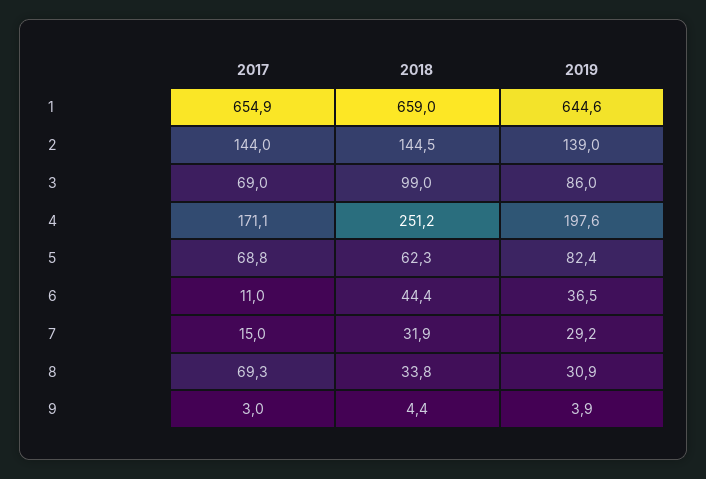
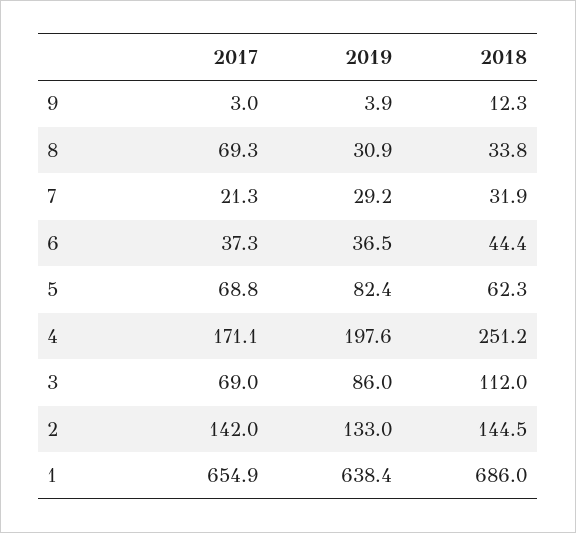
2018, 1: 659 -> 686
2019, 1: 644.6 -> 638.4
2017, 2: 144 -> 142
2019, 2: 139 -> 133
2018, 3: 99 -> 112
2017, 6: 11 -> 37.3
2017, 7: 15 -> 21.3
2018, 9: 4.4 -> 12.3

